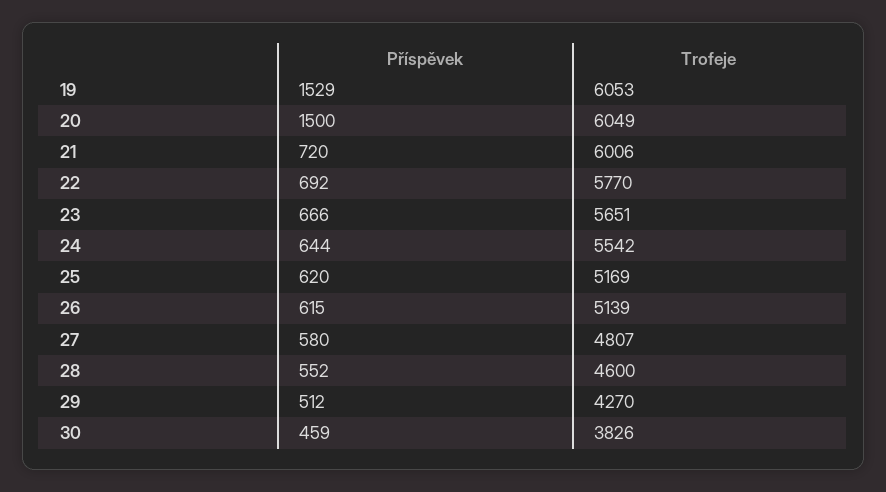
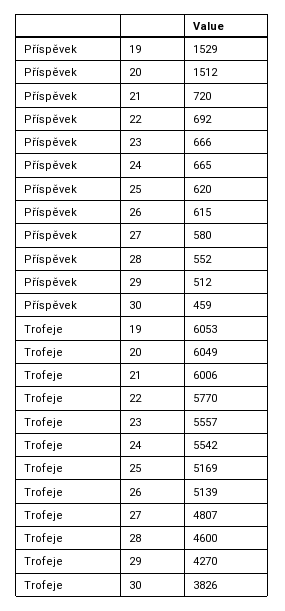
Příspěvek, 20: 1500 -> 1512
Trofeje, 23: 5651 -> 5557
Příspěvek, 24: 644 -> 665

